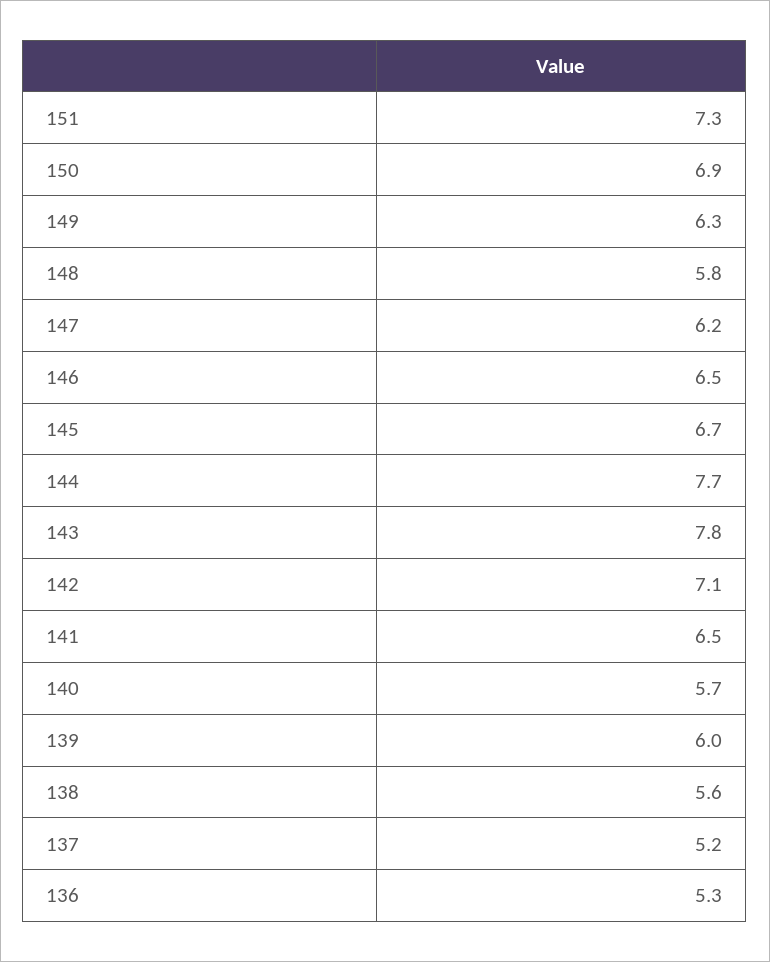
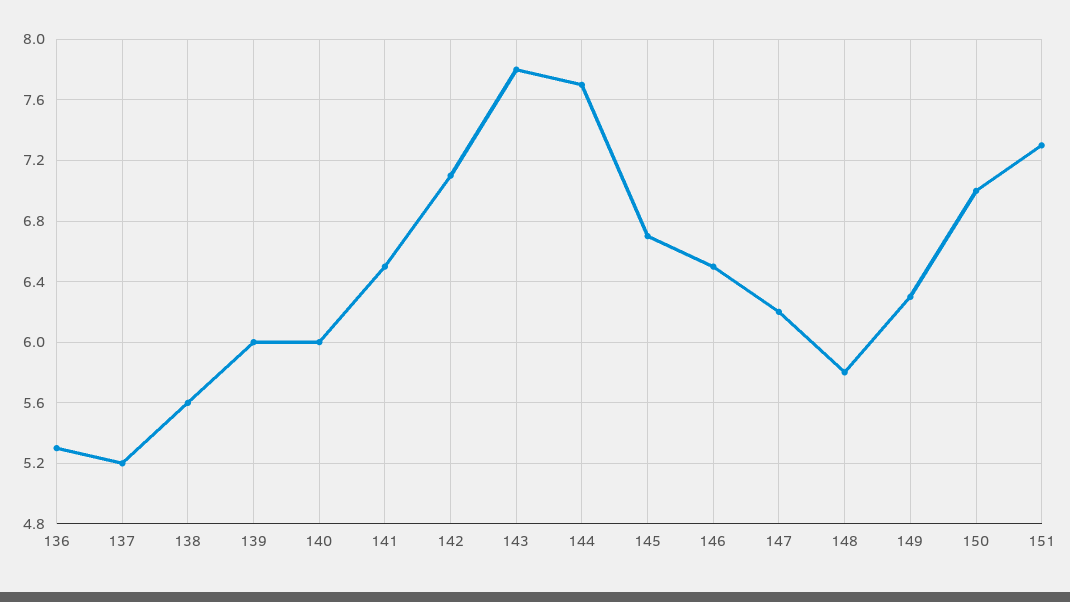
150: 6.9 -> 7
140: 5.7 -> 6

